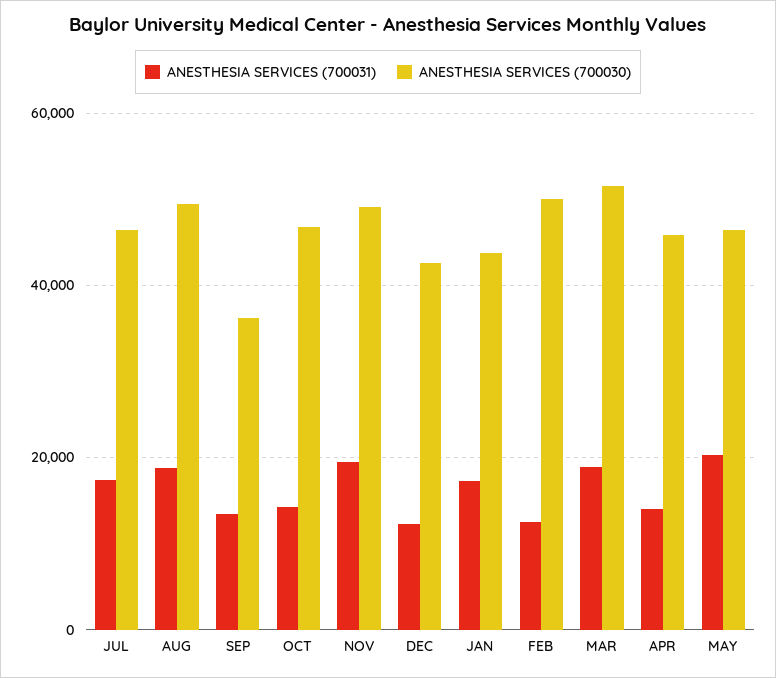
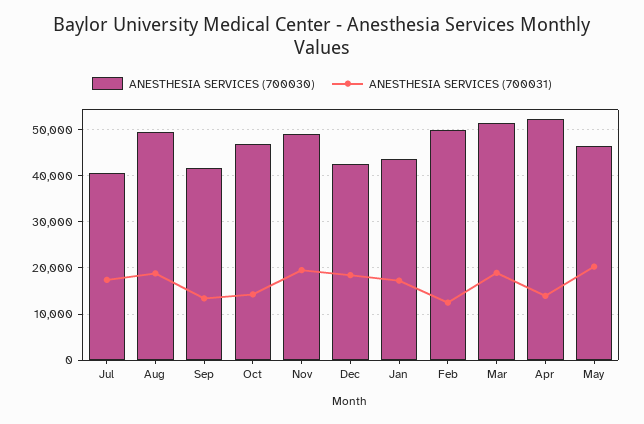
ANESTHESIA SERVICES (700030), JUL: 46000 -> 40000
ANESTHESIA SERVICES (700030), SEP: 36000 -> 42000
ANESTHESIA SERVICES (700031), DEC: 12000 -> 18000
ANESTHESIA SERVICES (700030), APR: 46000 -> 52000

